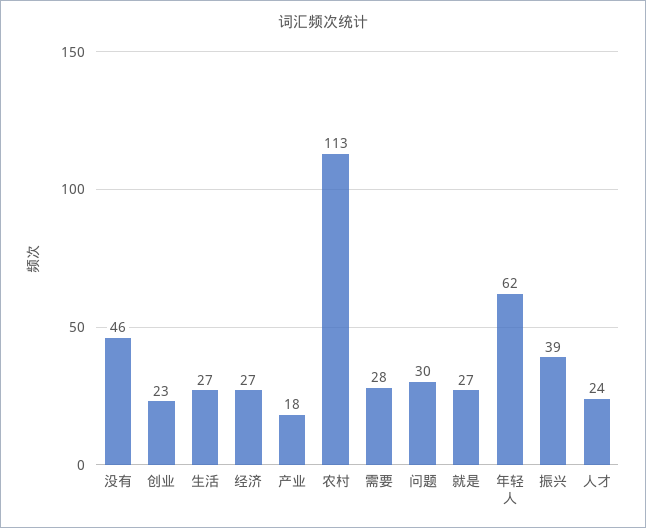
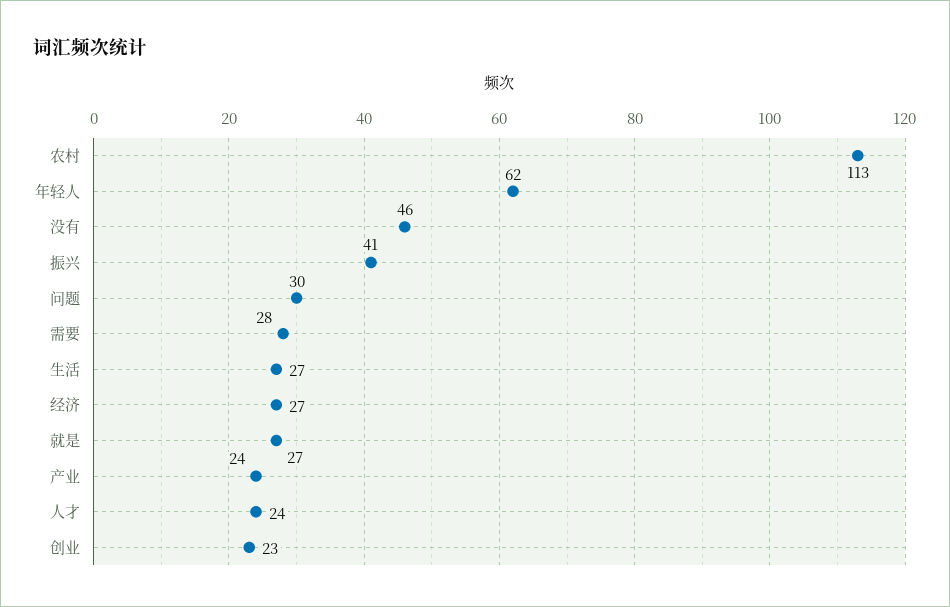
产业: 18 -> 24
振兴: 39 -> 41

